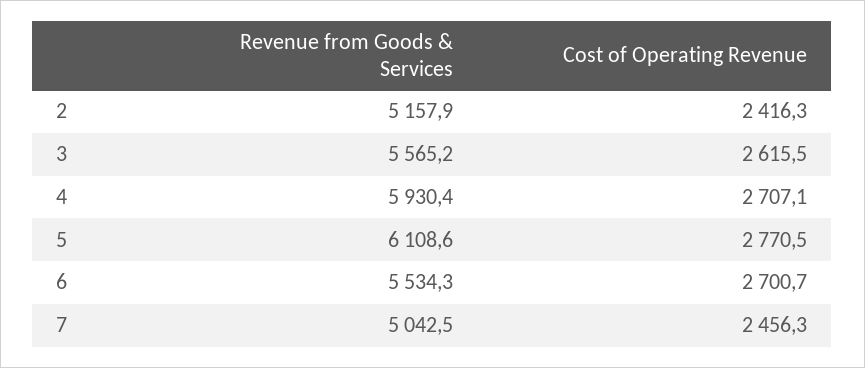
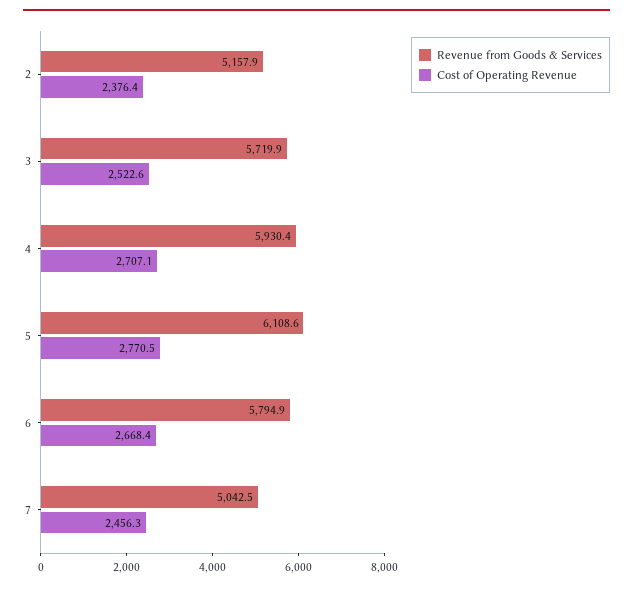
Cost of Operating Revenue, 2: 2416.3 -> 2376.4
Revenue from Goods & Services, 3: 5565.2 -> 5719.9
Cost of Operating Revenue, 3: 2615.5 -> 2522.6
Revenue from Goods & Services, 6: 5534.3 -> 5794.9
Cost of Operating Revenue, 6: 2700.7 -> 2668.4

